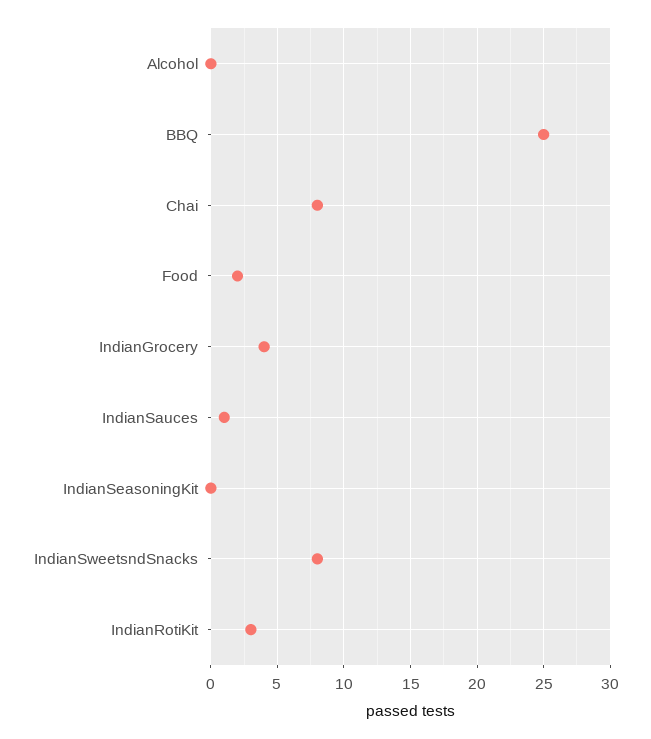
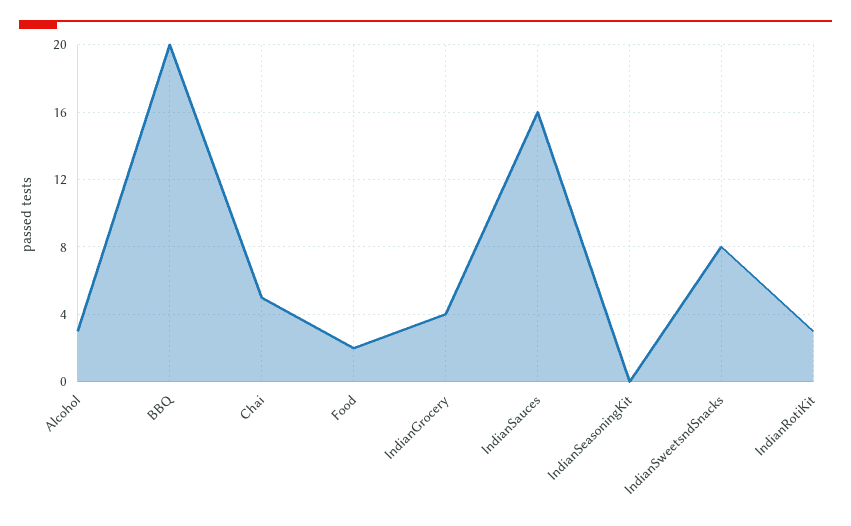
Alcohol: 0 -> 3
BBQ: 25 -> 20
Chai: 8 -> 5
IndianSauces: 1 -> 16

